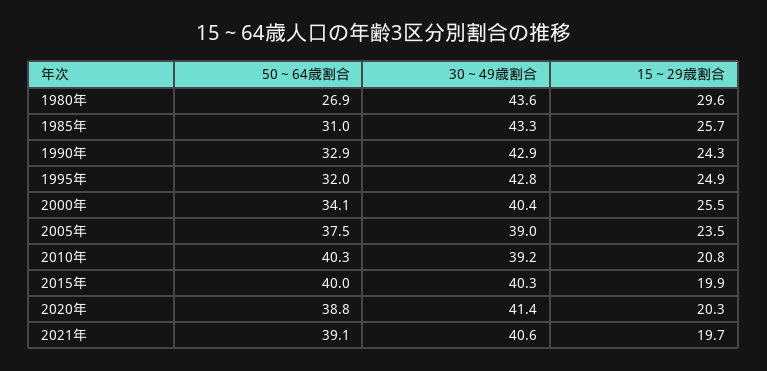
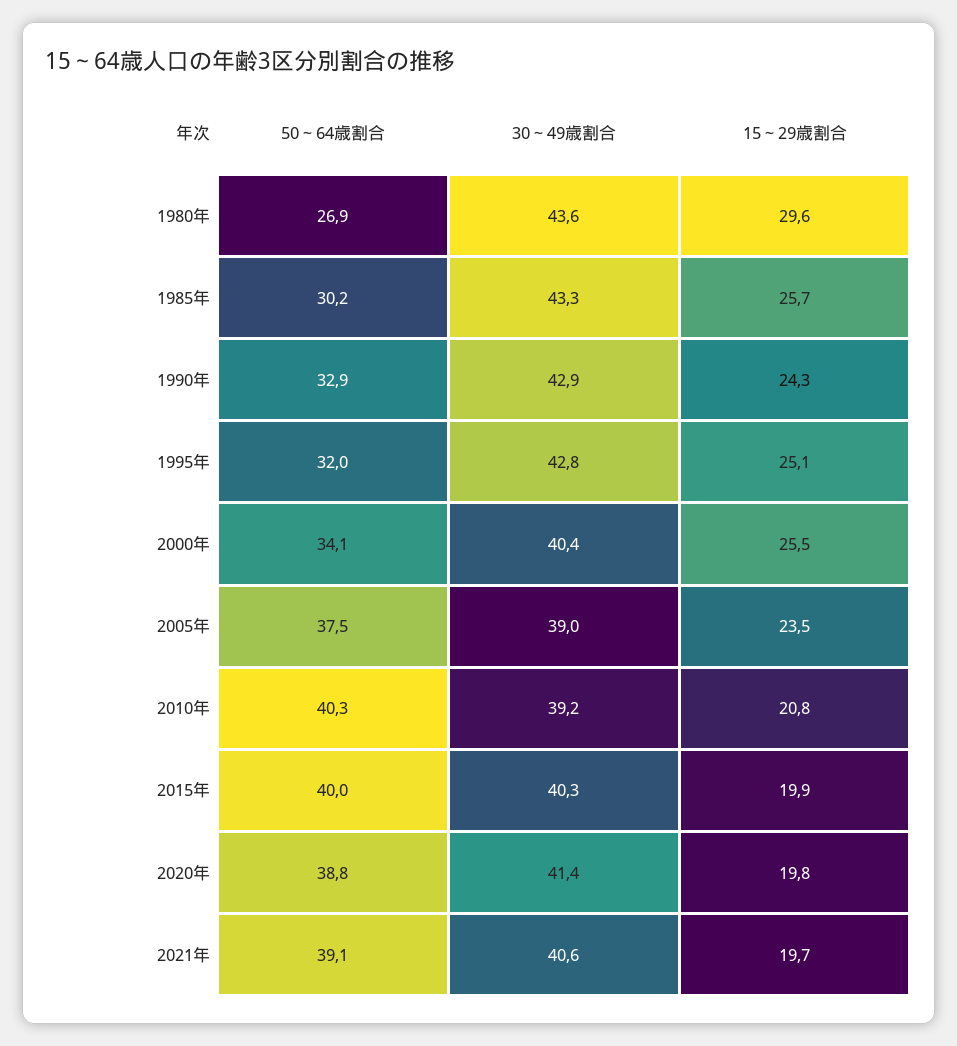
50～64歳割合, 1985年: 31 -> 30.2
15～29歳割合, 1995年: 24.9 -> 25.1
15～29歳割合, 2020年: 20.3 -> 19.8

